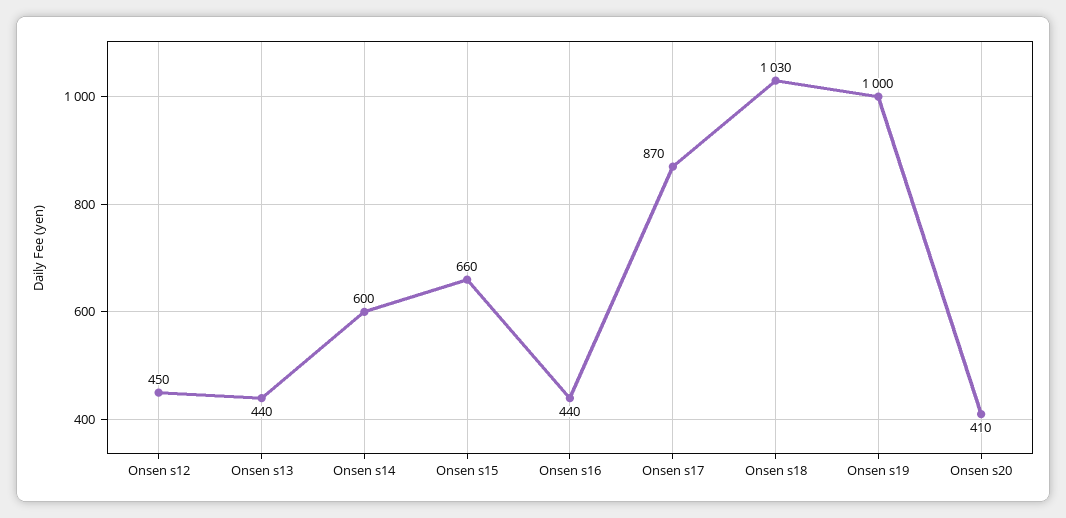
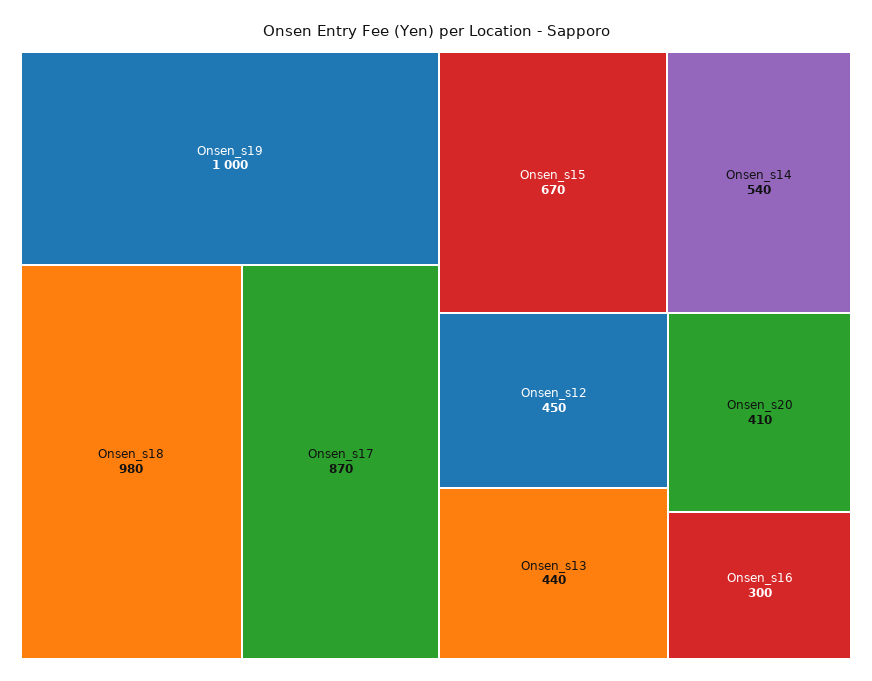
Onsen s14: 600 -> 540
Onsen s15: 660 -> 670
Onsen s16: 440 -> 300
Onsen s18: 1030 -> 980

